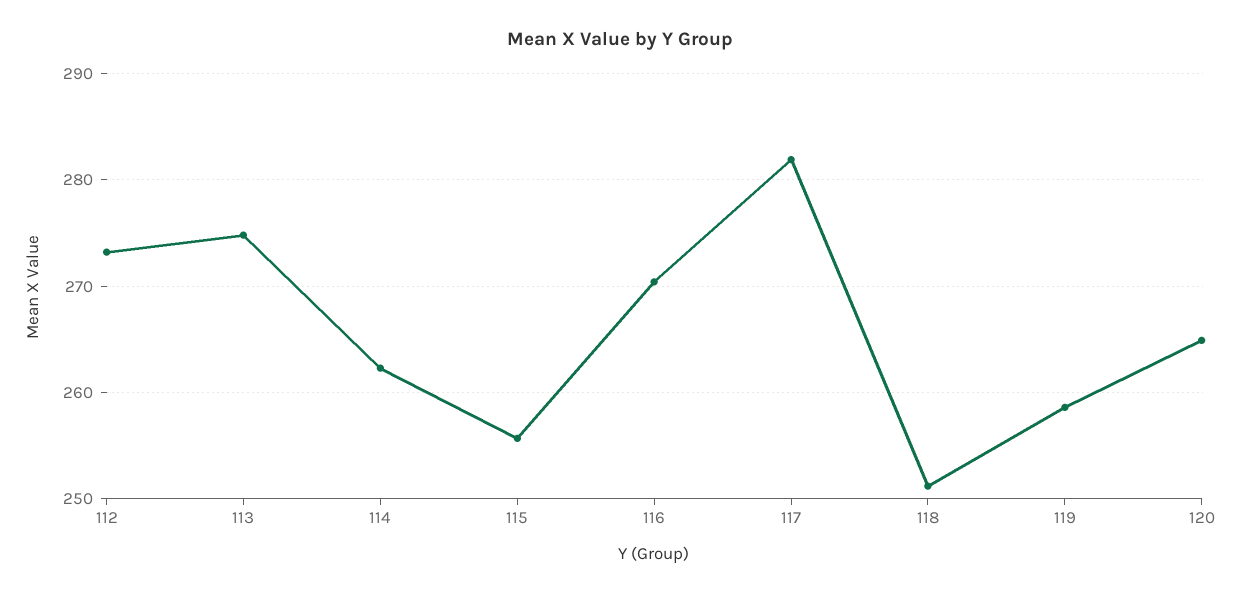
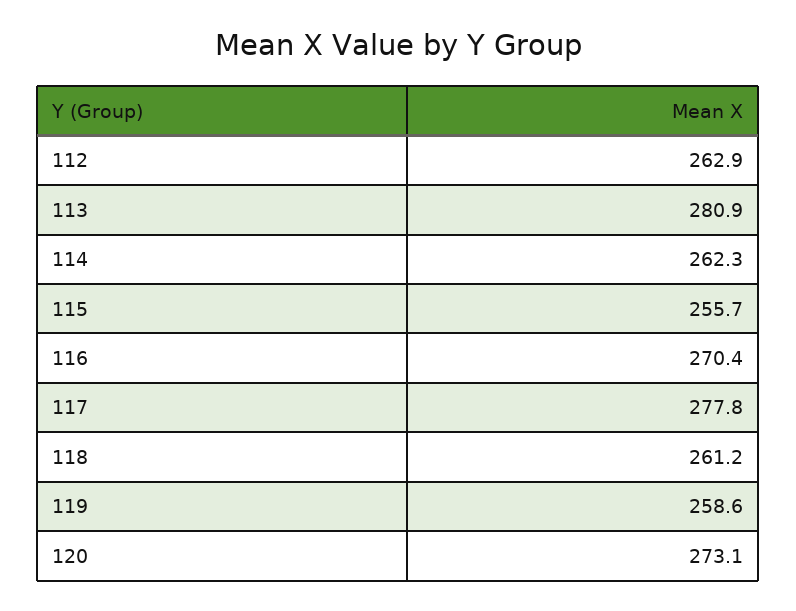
112: 273 -> 262.9
113: 275 -> 280.9
117: 282 -> 277.8
118: 251 -> 261.2
120: 265 -> 273.1

